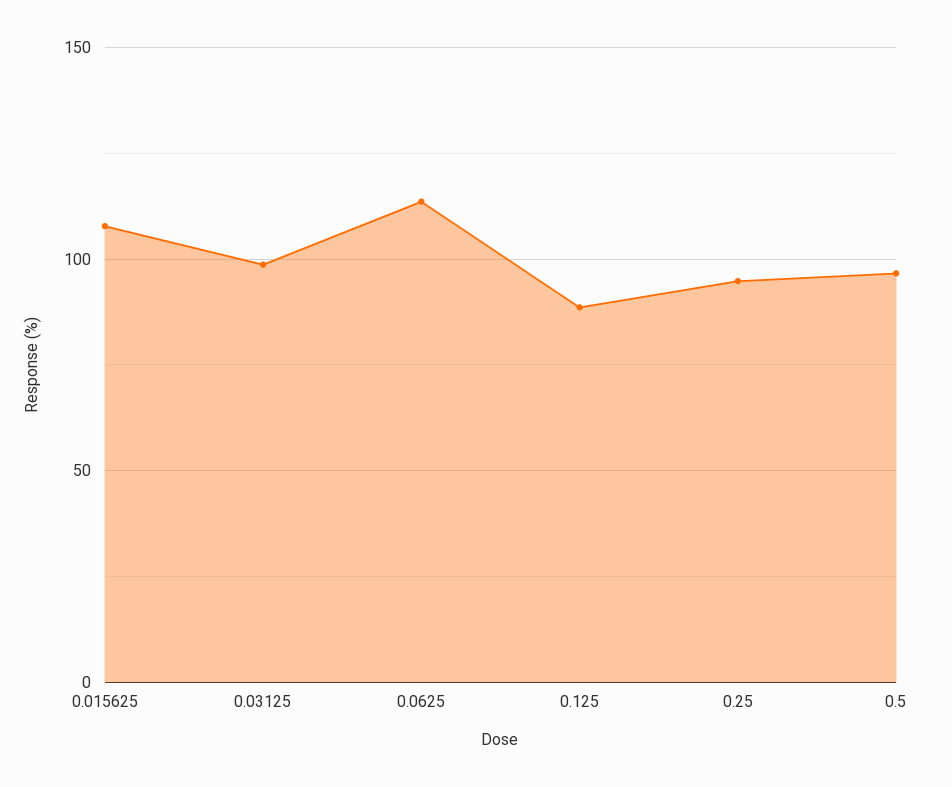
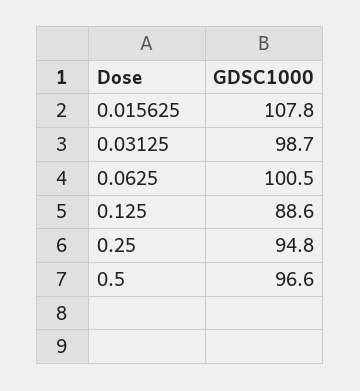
0.0625: 115 -> 100.5

